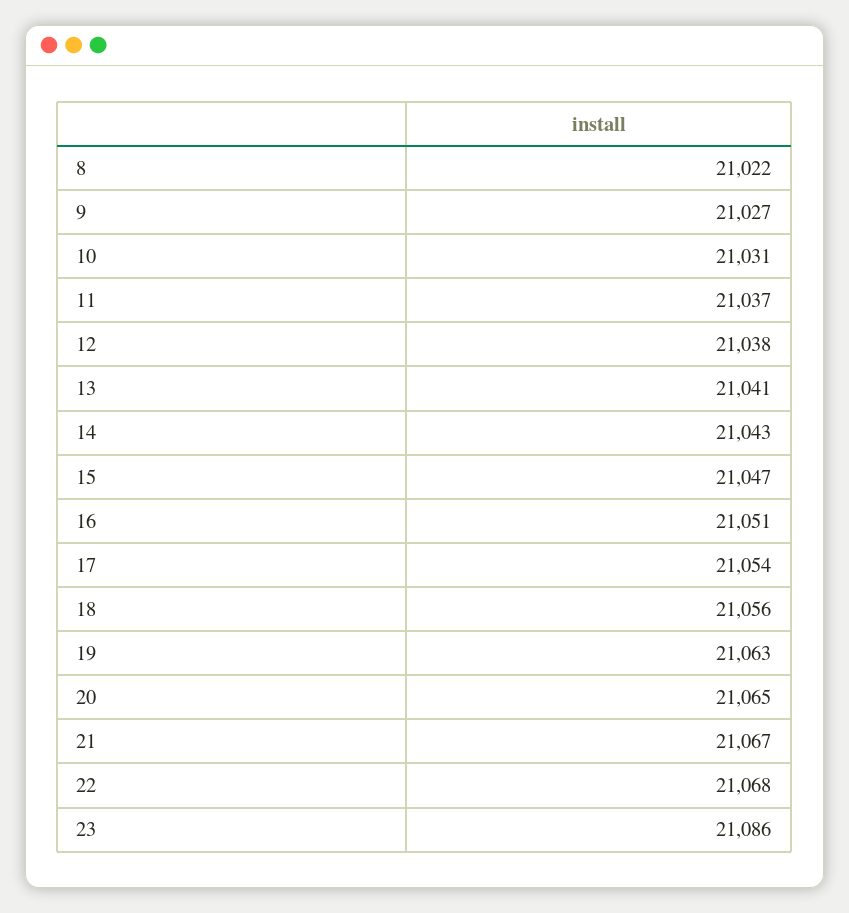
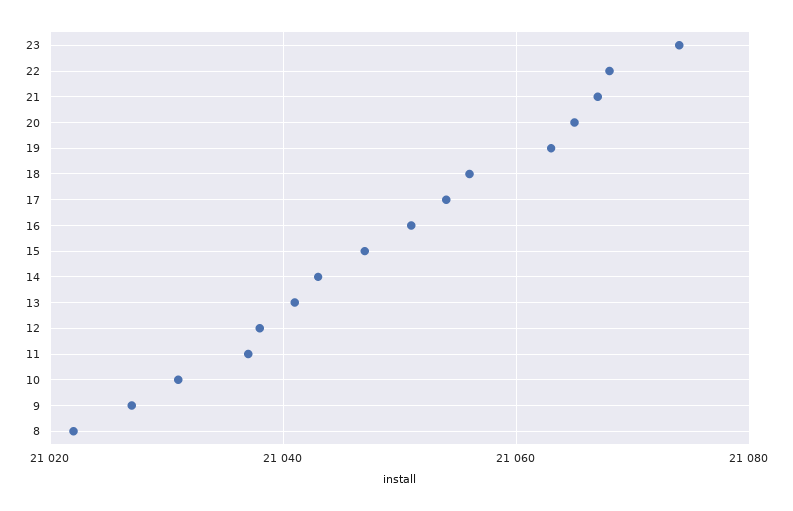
23: 21086 -> 21075

